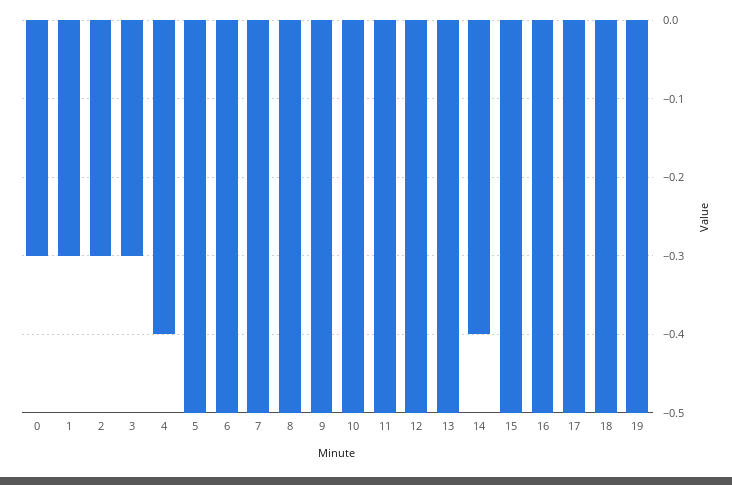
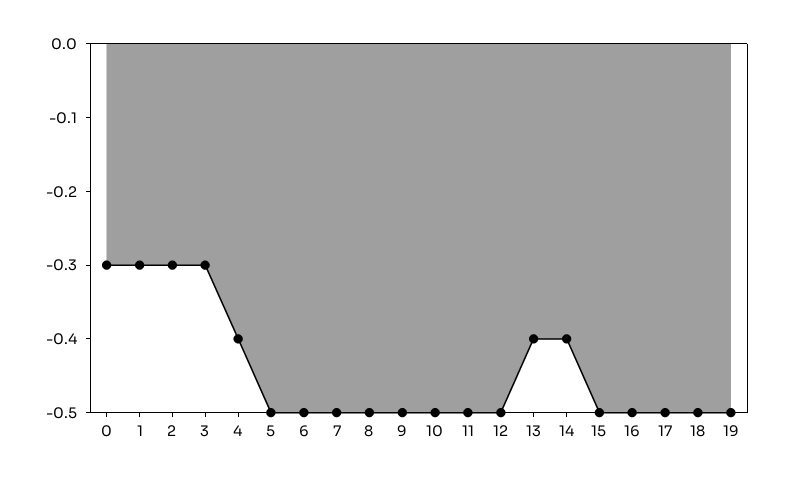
13: -0.5 -> -0.4

